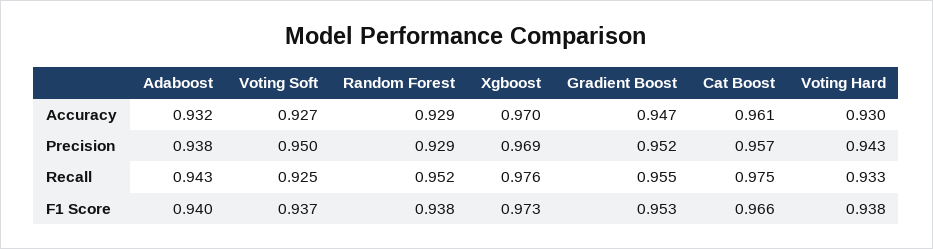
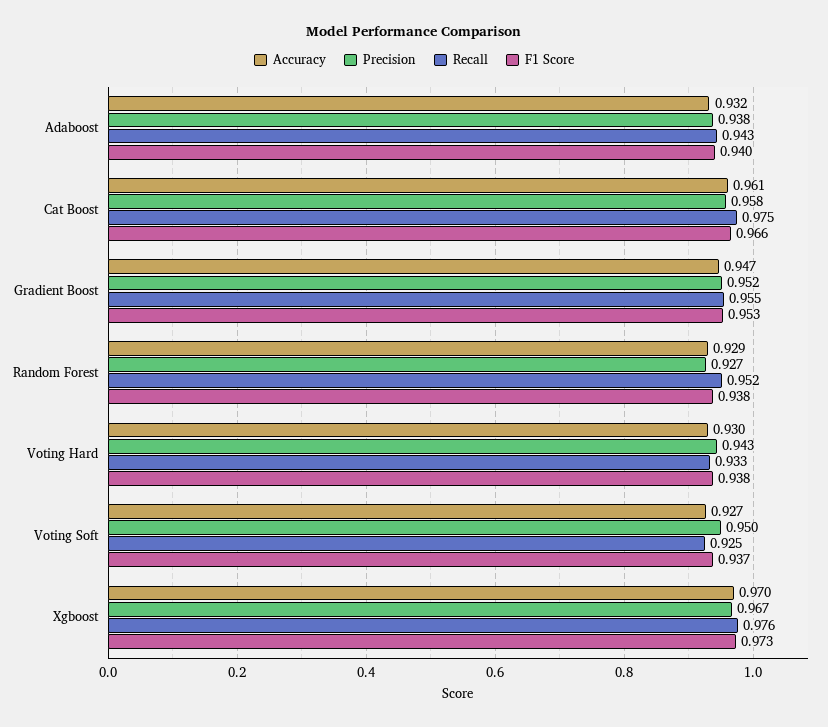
Precision, Random Forest: 0.929 -> 0.927
Precision, Xgboost: 0.969 -> 0.967
Precision, Cat Boost: 0.957 -> 0.958

